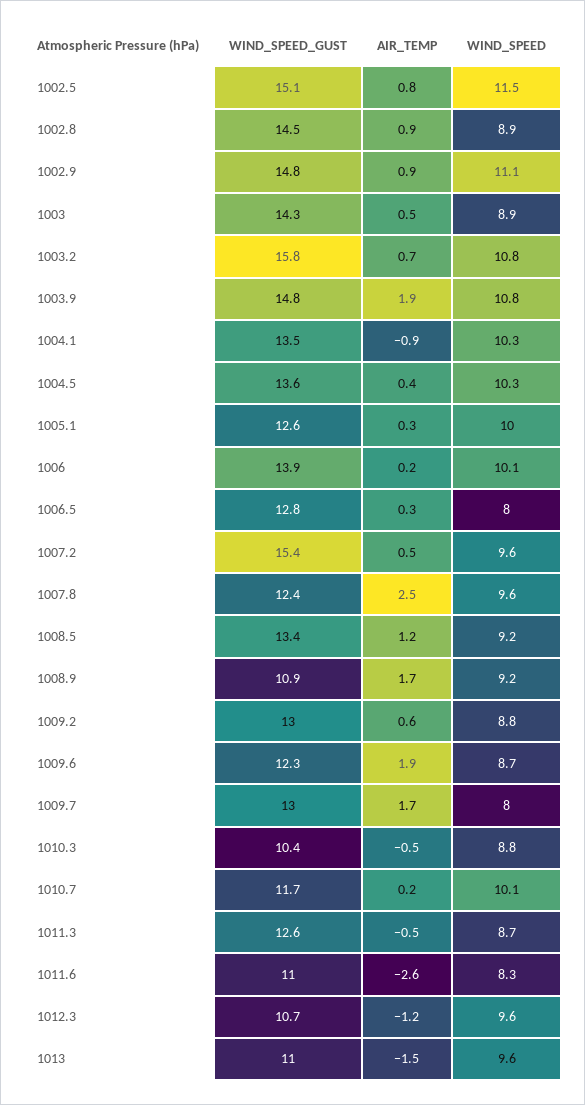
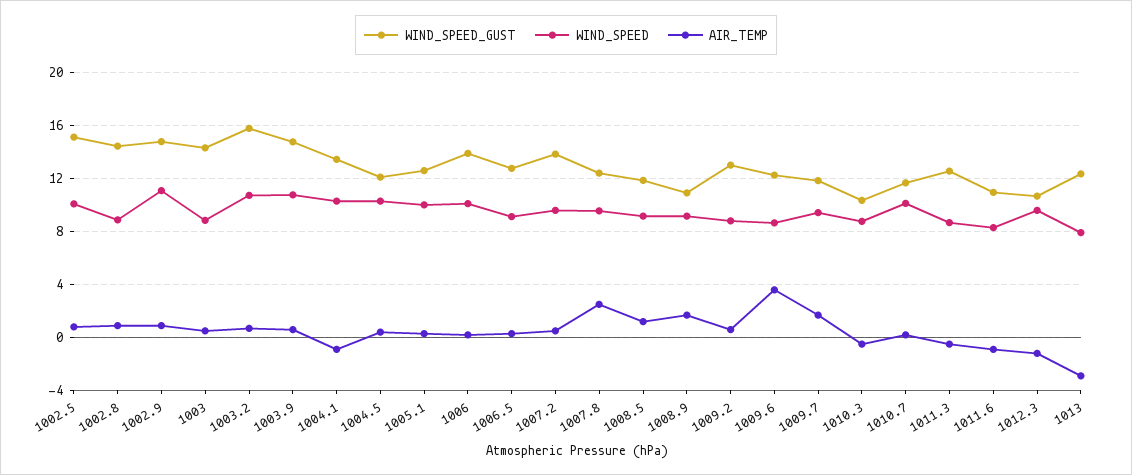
WIND_SPEED, 1002.5: 11.5 -> 10
AIR_TEMP, 1003.9: 1.9 -> 0.5
WIND_SPEED_GUST, 1004.5: 13.6 -> 12
WIND_SPEED, 1006.5: 8 -> 9
WIND_SPEED_GUST, 1007.2: 15.4 -> 14
WIND_SPEED_GUST, 1008.5: 13.4 -> 12
AIR_TEMP, 1009.6: 1.9 -> 3.5
WIND_SPEED_GUST, 1009.7: 13 -> 12
WIND_SPEED, 1009.7: 8 -> 9.5
AIR_TEMP, 1011.6: -2.6 -> -1
WIND_SPEED_GUST, 1013: 11 -> 12.5
AIR_TEMP, 1013: -1.5 -> -3
WIND_SPEED, 1013: 9.6 -> 8

